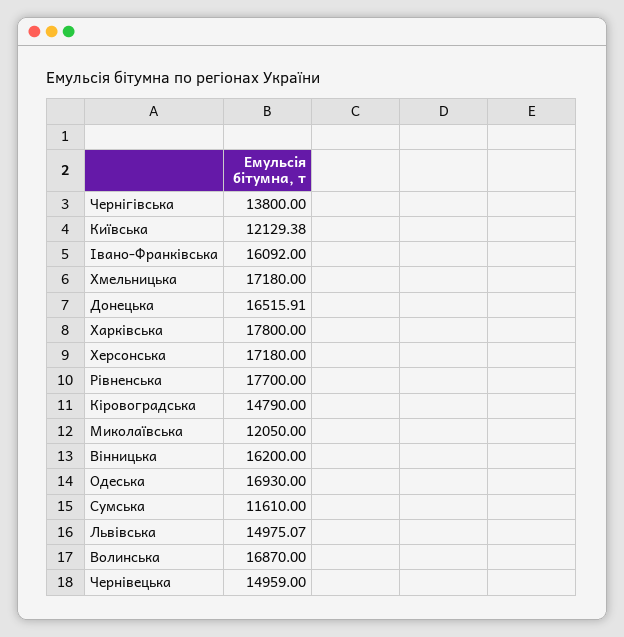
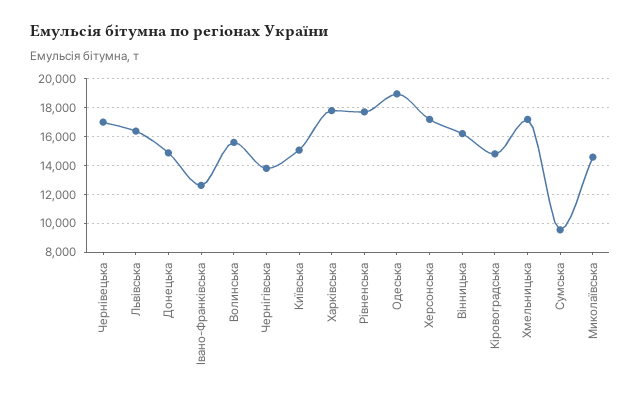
Київська: 12129.38 -> 15000
Івано-Франківська: 16092 -> 12500
Донецька: 16515.91 -> 15000
Миколаївська: 12050 -> 14500
Одеська: 16930 -> 19000
Сумська: 11610 -> 9500
Львівська: 14975.07 -> 16500
Волинська: 16870 -> 15500
Чернівецька: 14959 -> 17000

